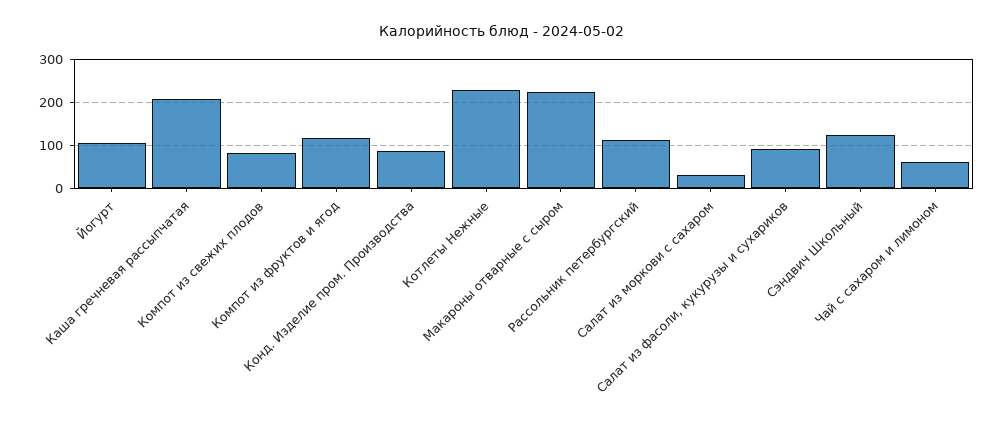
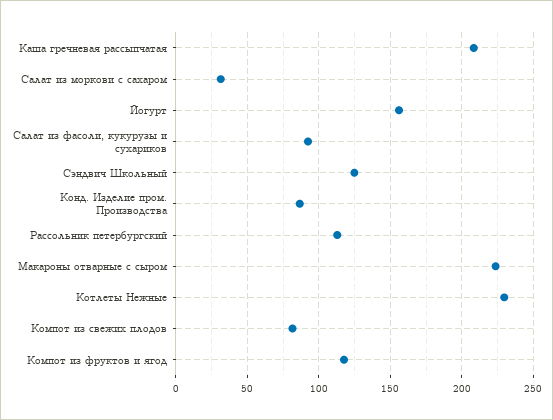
Йогурт: 100 -> 155
Чай с сахаром и лимоном: 60 -> none

